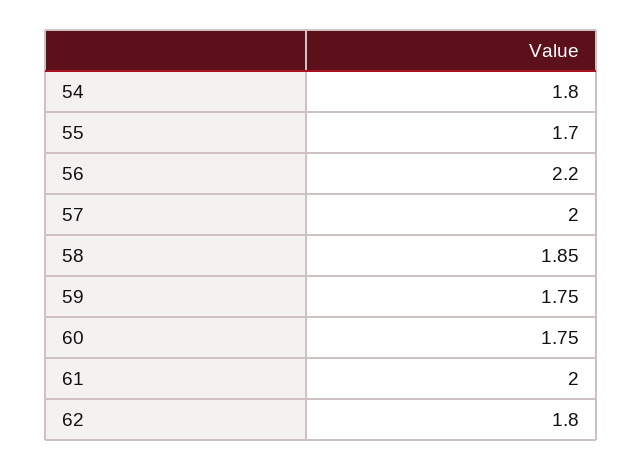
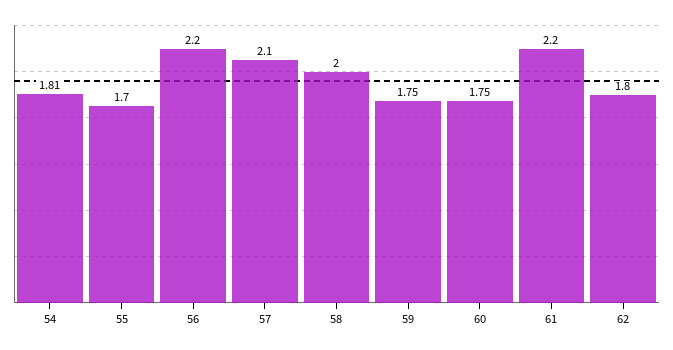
54: 1.8 -> 1.81
57: 2 -> 2.1
58: 1.85 -> 2
61: 2 -> 2.2

